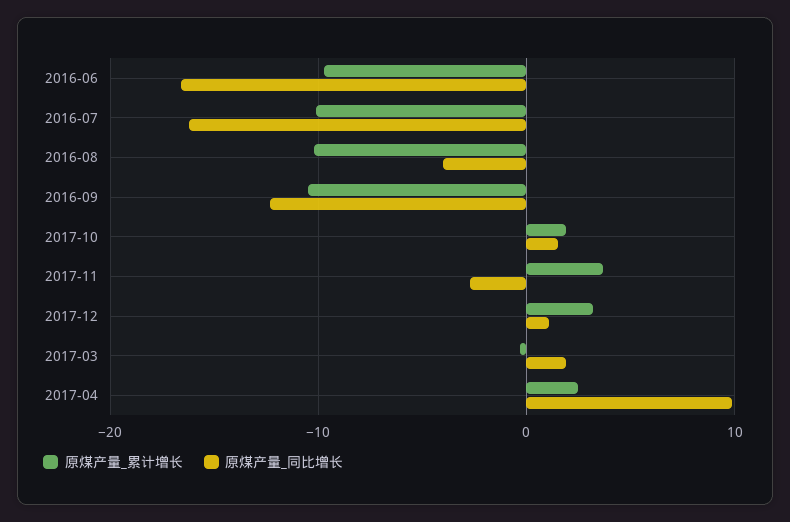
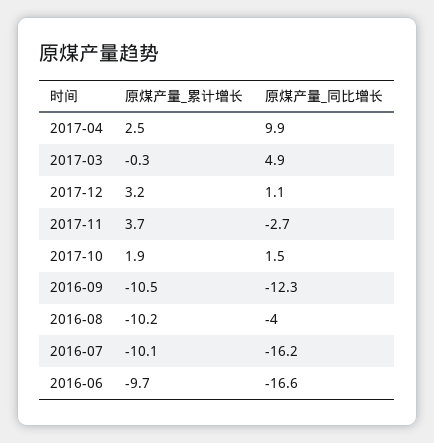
原煤产量_同比增长, 2017-03: 2 -> 4.9

